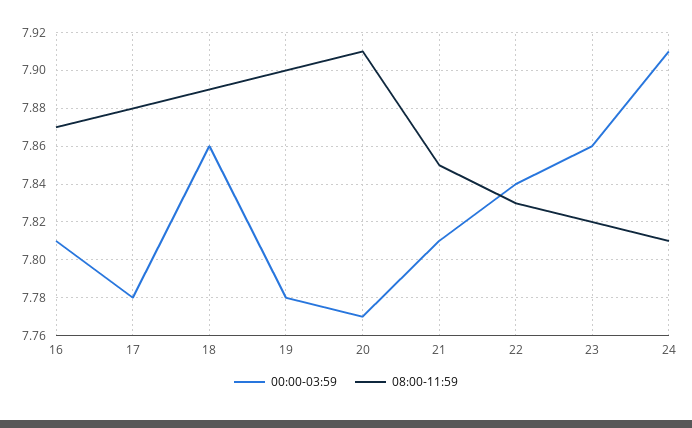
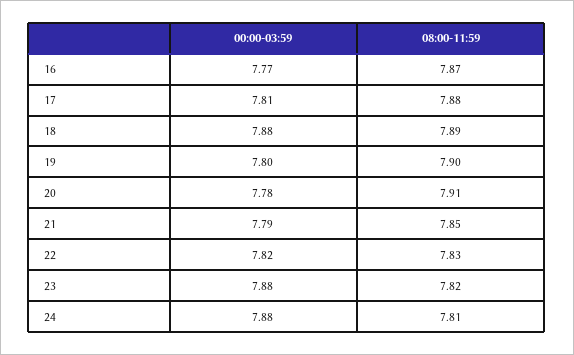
00:00-03:59, 16: 7.81 -> 7.77
00:00-03:59, 17: 7.78 -> 7.81
00:00-03:59, 18: 7.86 -> 7.88
00:00-03:59, 19: 7.78 -> 7.8
00:00-03:59, 20: 7.77 -> 7.78
00:00-03:59, 21: 7.81 -> 7.79
00:00-03:59, 22: 7.84 -> 7.82
00:00-03:59, 23: 7.86 -> 7.88
00:00-03:59, 24: 7.91 -> 7.88

